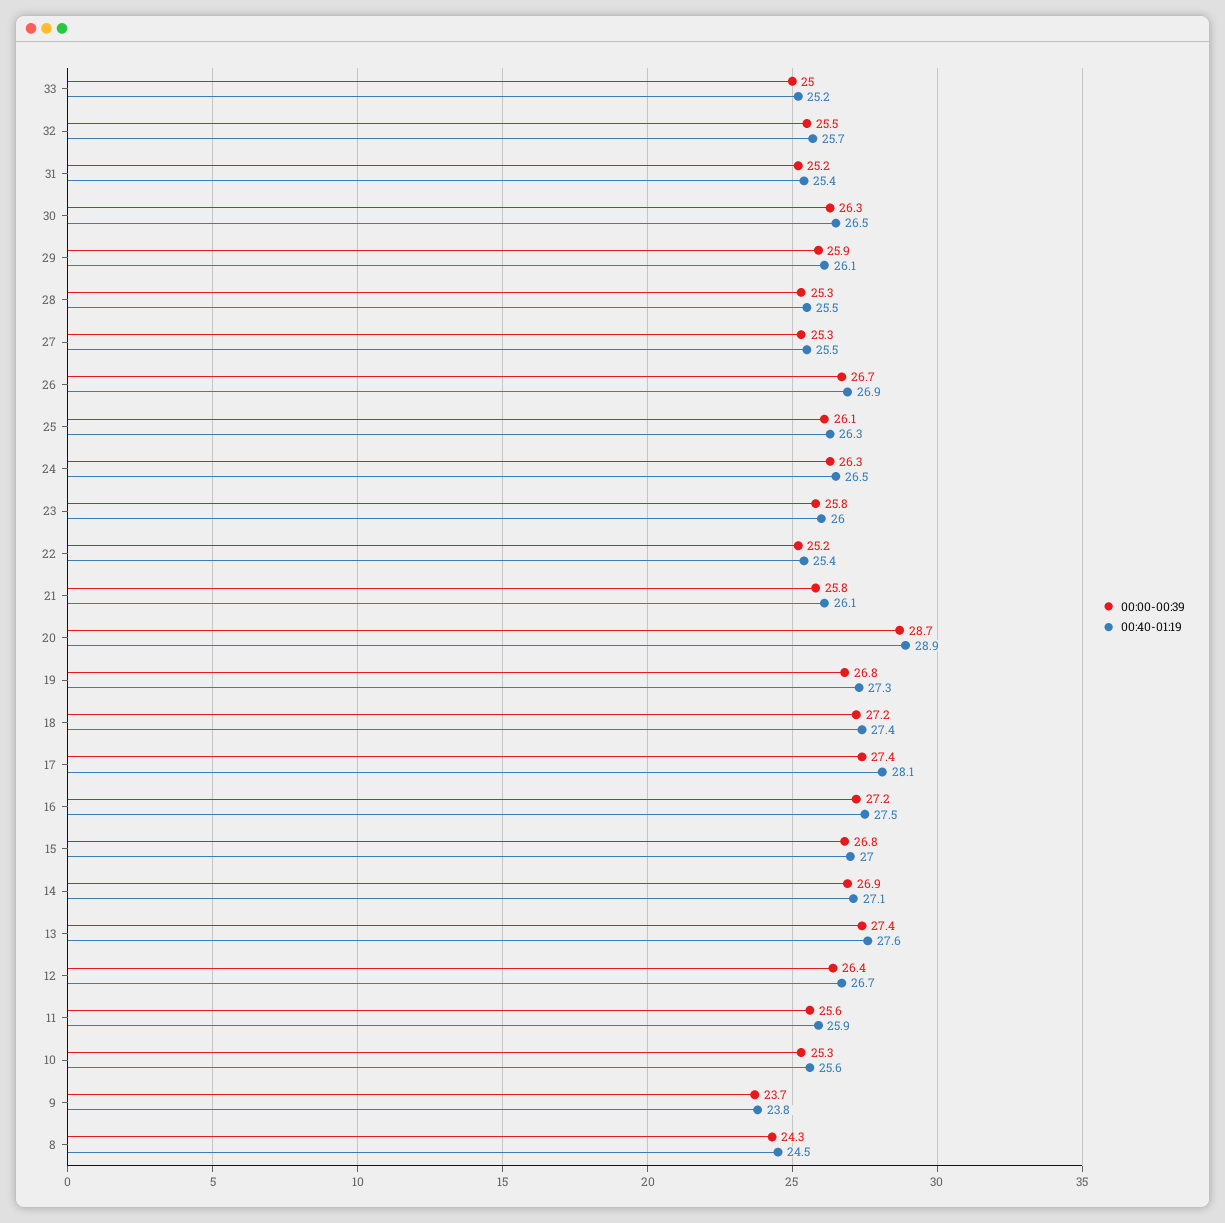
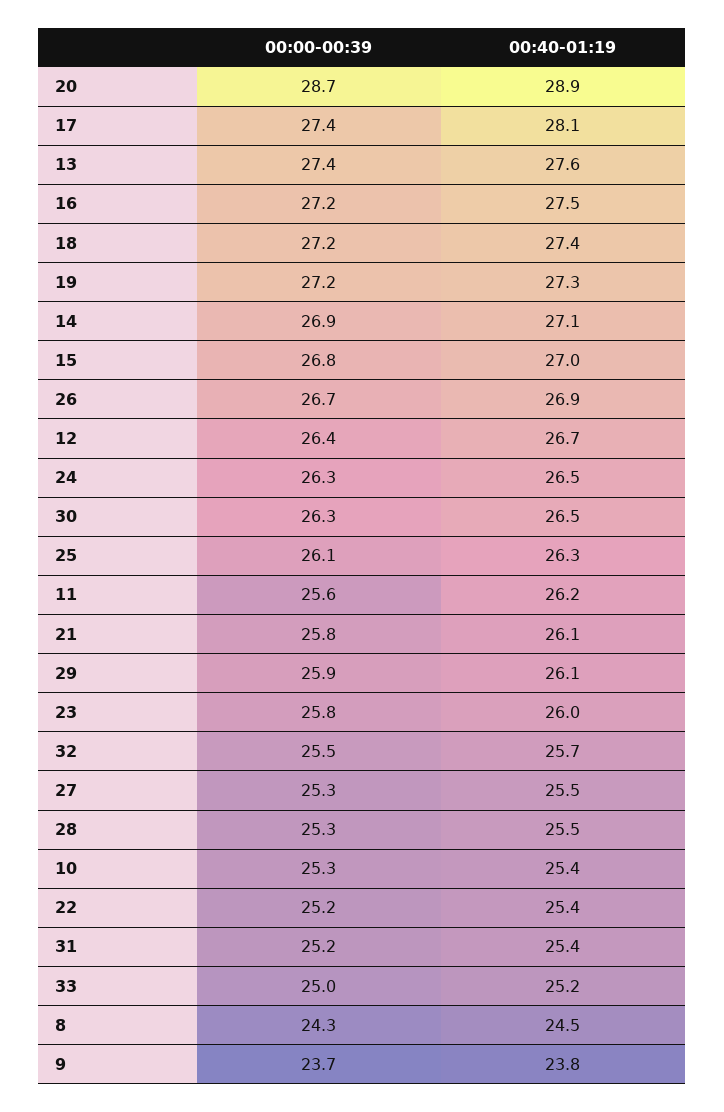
00:00-00:39, 19: 26.8 -> 27.2
00:40-01:19, 11: 25.9 -> 26.2
00:40-01:19, 10: 25.6 -> 25.4

